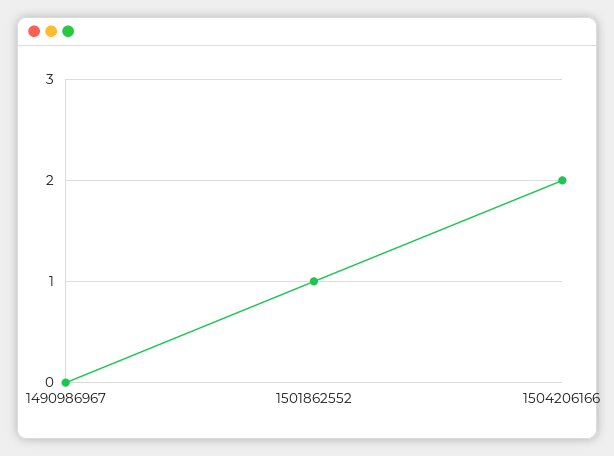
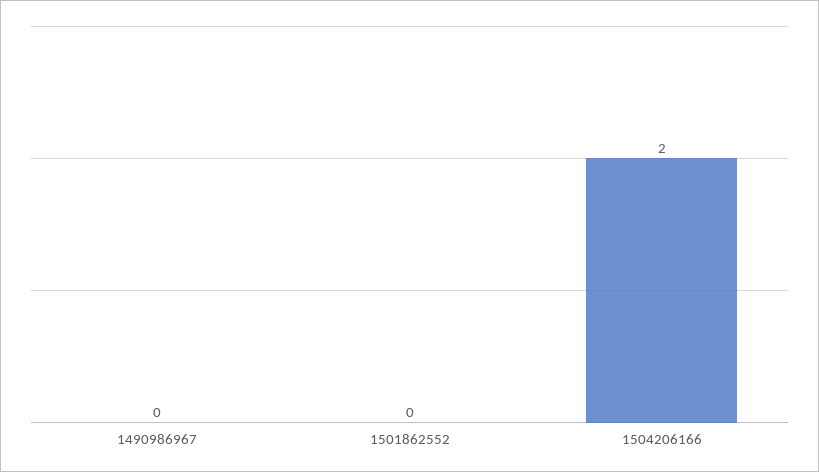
1501862552: 1 -> 0

